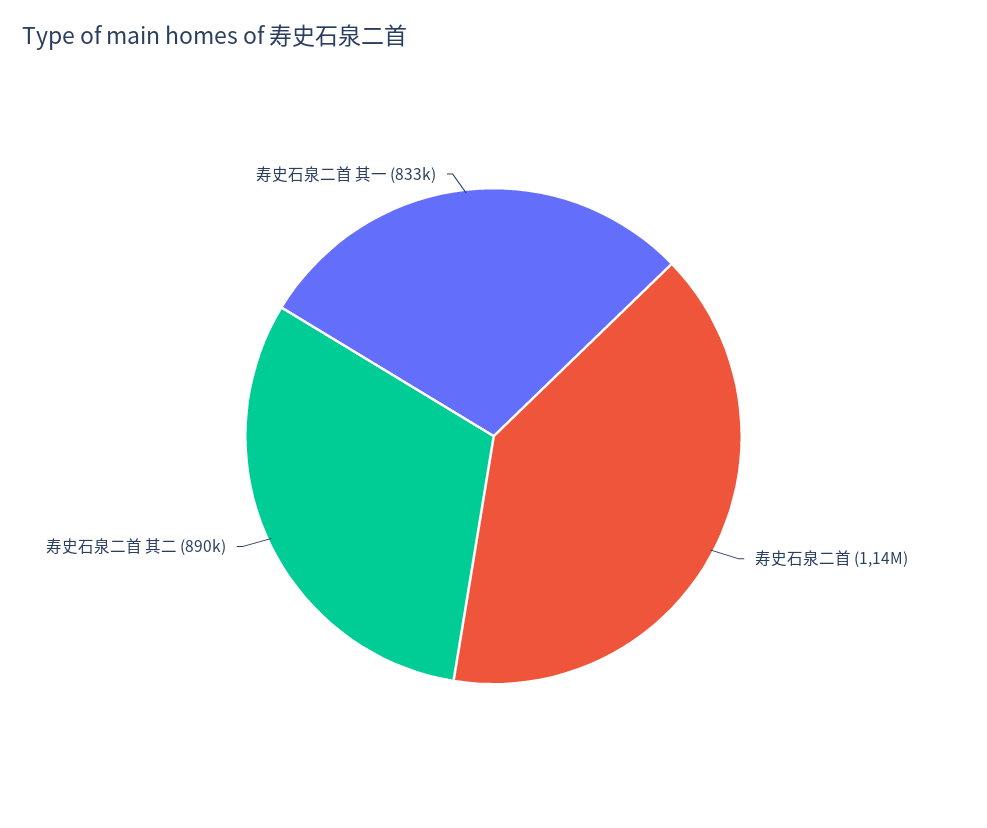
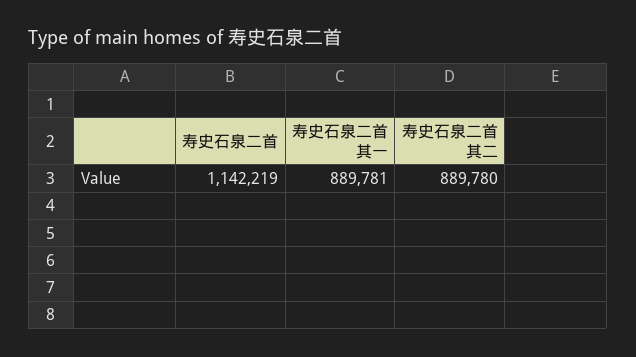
寿史石泉二首 其一: 833000 -> 889781

